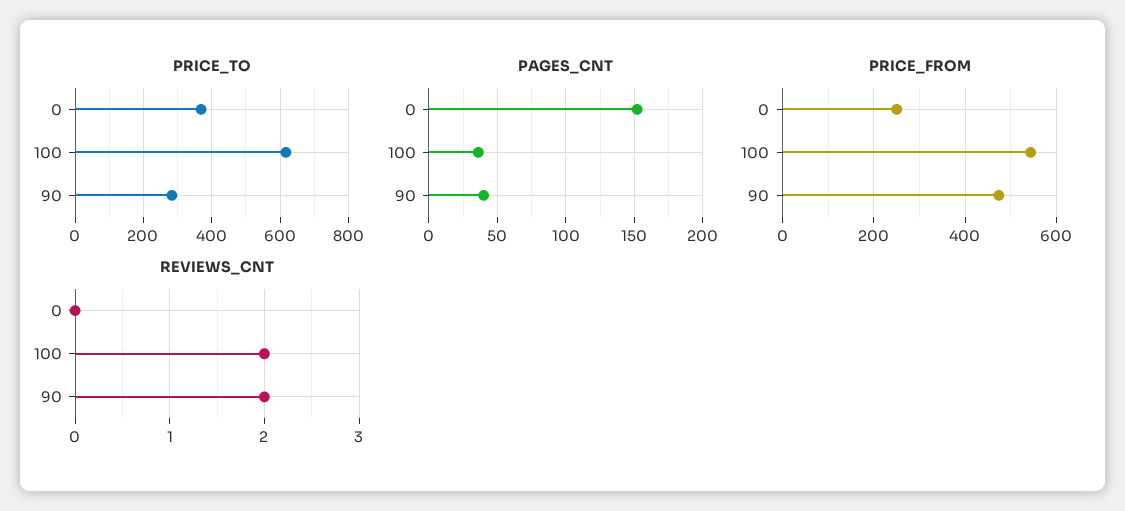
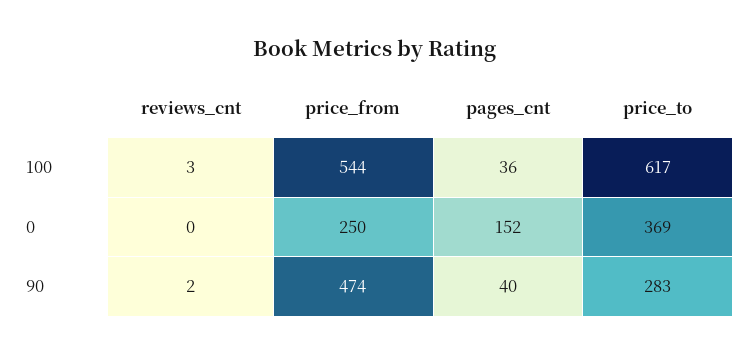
REVIEWS_CNT, 100: 2 -> 3

